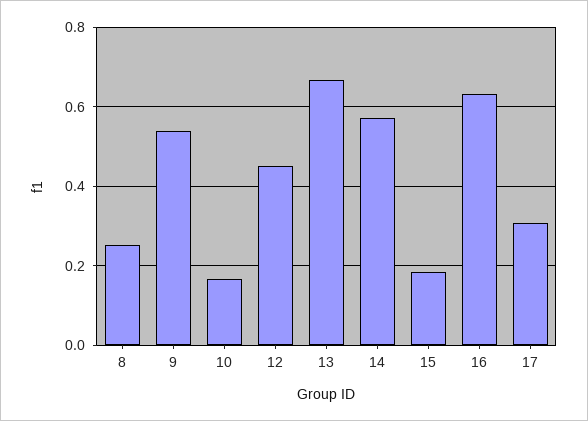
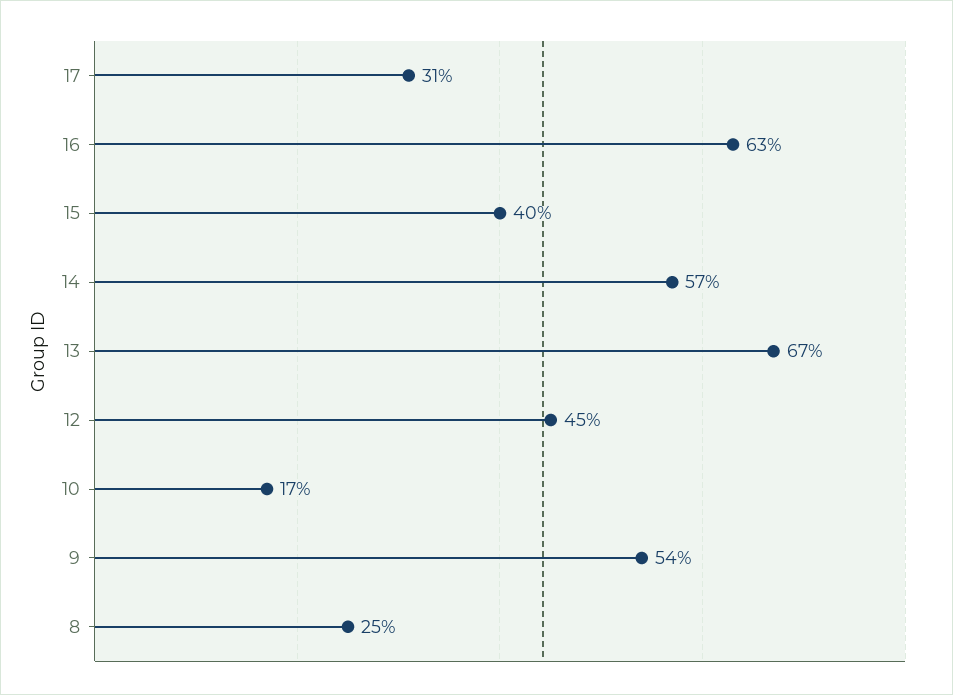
15: 0.18 -> 0.4

